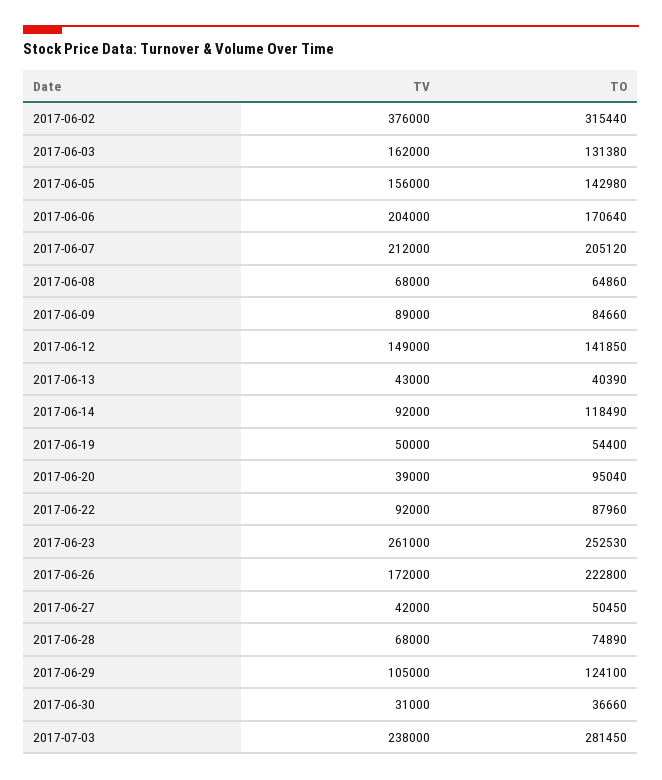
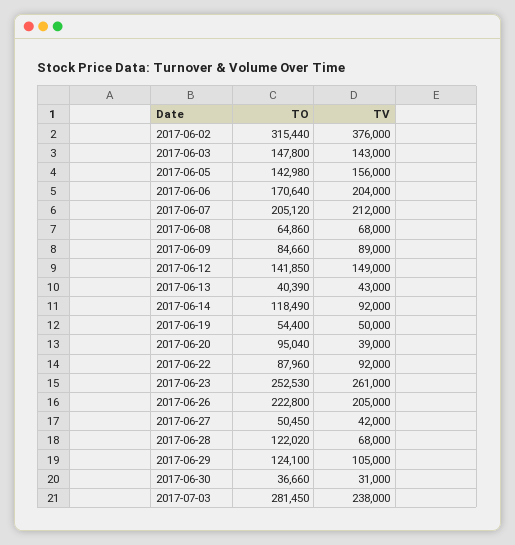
TV, 2017-06-03: 162000 -> 143000
TO, 2017-06-03: 131380 -> 147800
TV, 2017-06-26: 172000 -> 205000
TO, 2017-06-28: 74890 -> 122020

